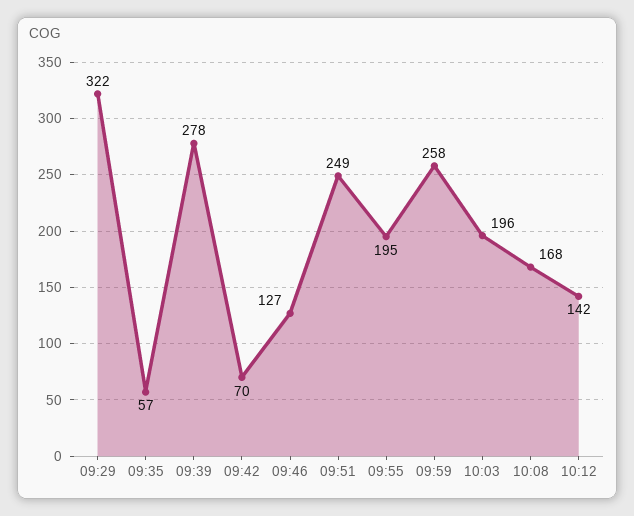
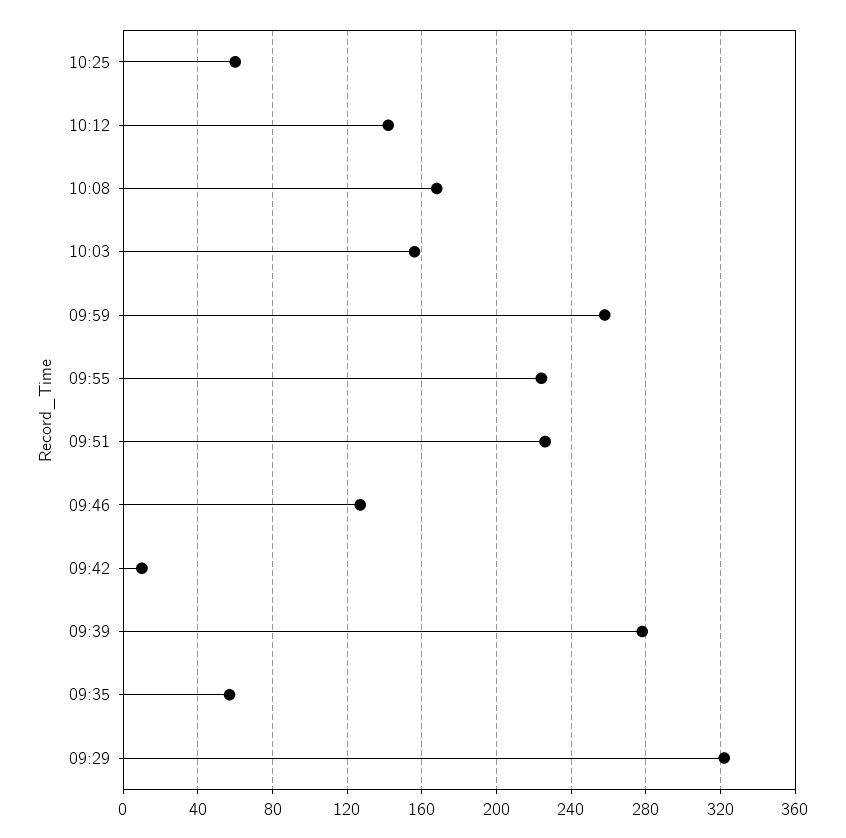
09:42: 70 -> 10
09:51: 249 -> 225
09:55: 195 -> 225
10:03: 196 -> 155
10:25: none -> 60

